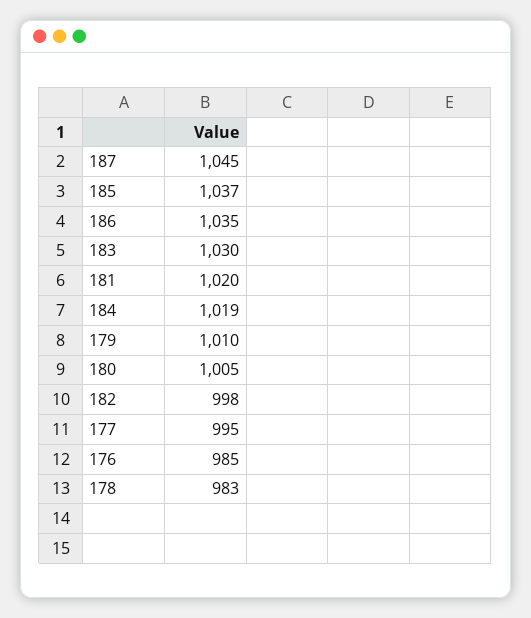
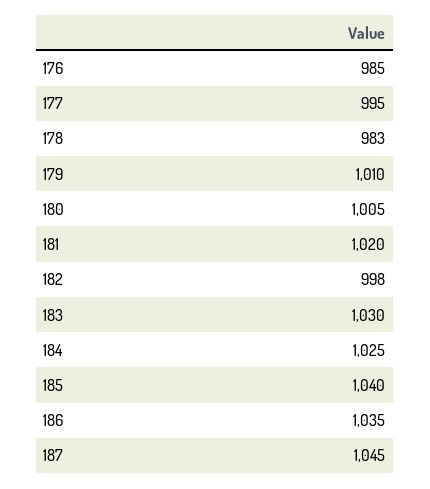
185: 1037 -> 1040
184: 1019 -> 1025

